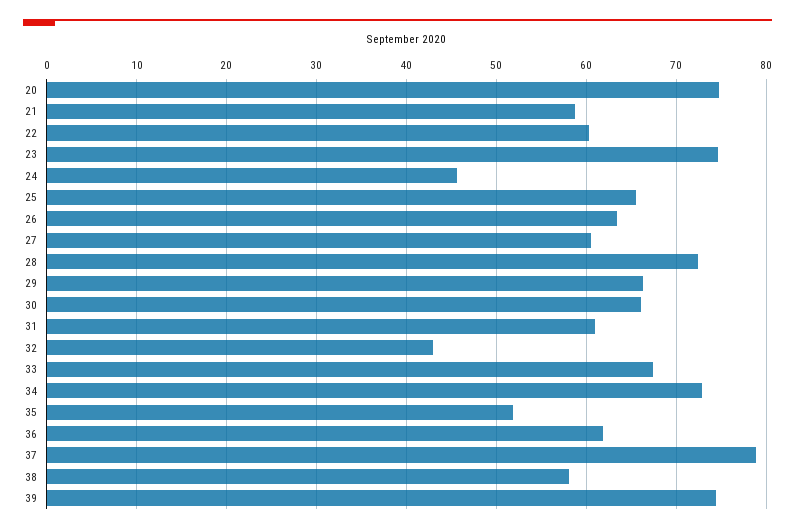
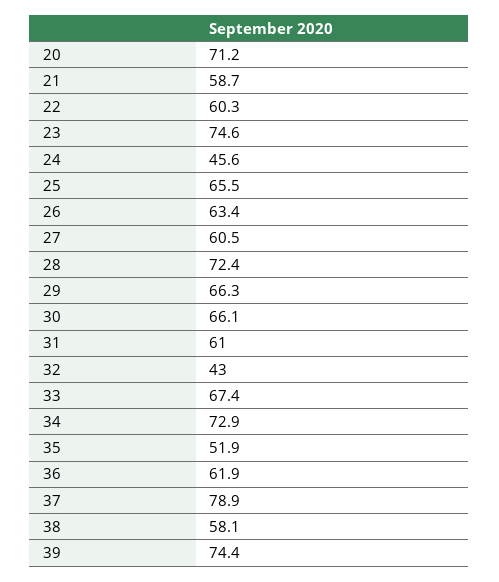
20: 75 -> 71.2

